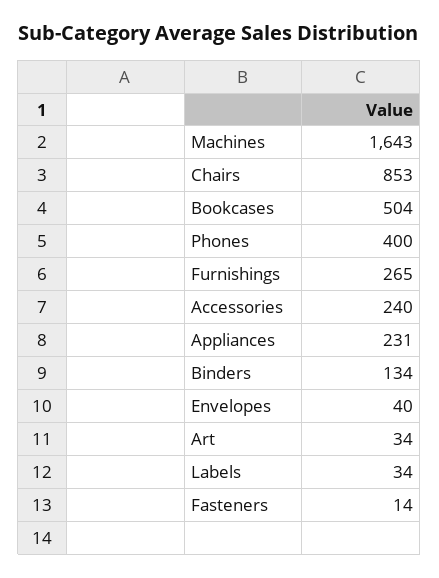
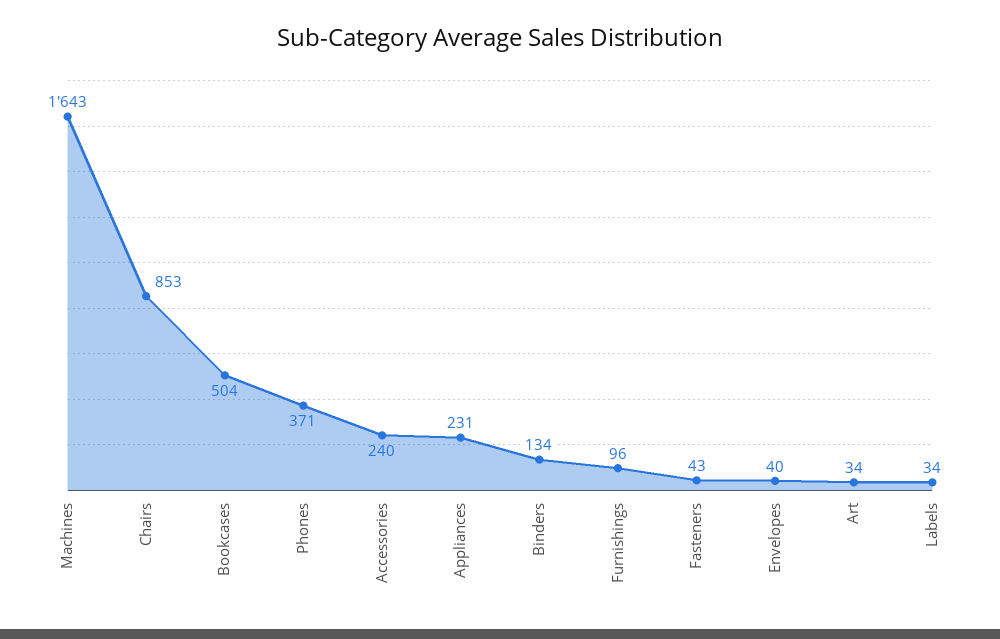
Phones: 400 -> 371
Furnishings: 265 -> 96
Fasteners: 14 -> 43

